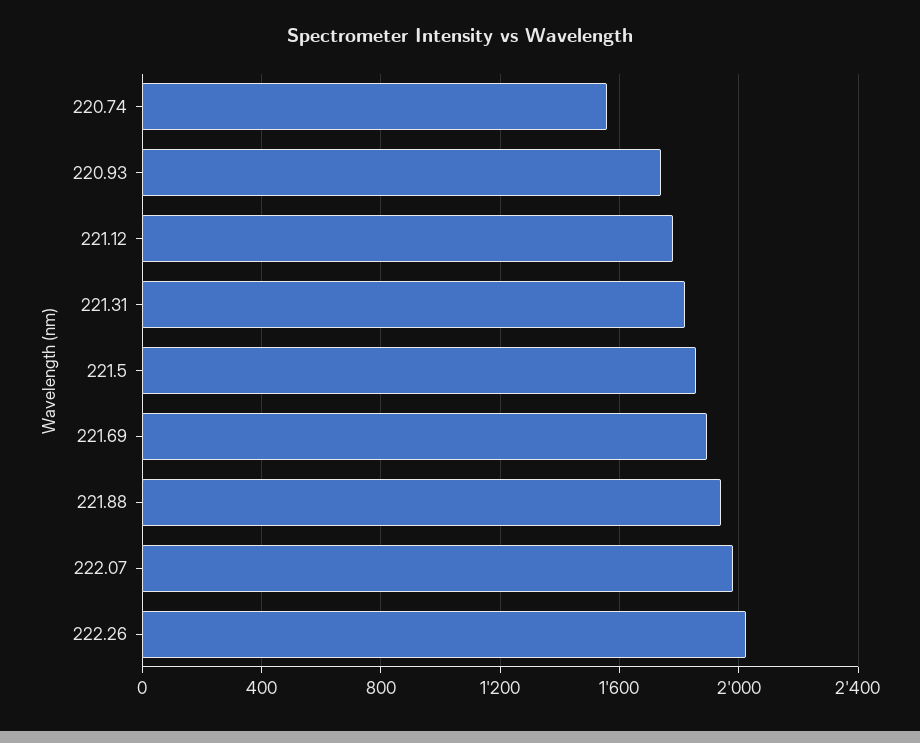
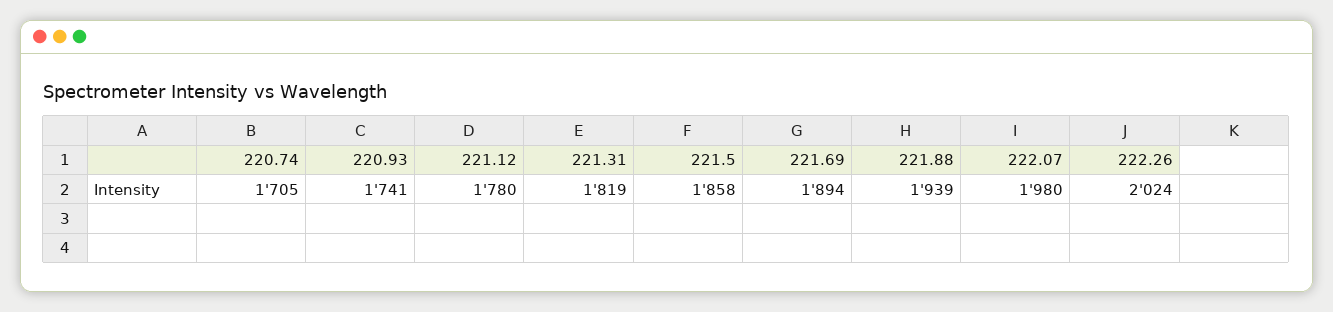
220.74: 1550 -> 1705

